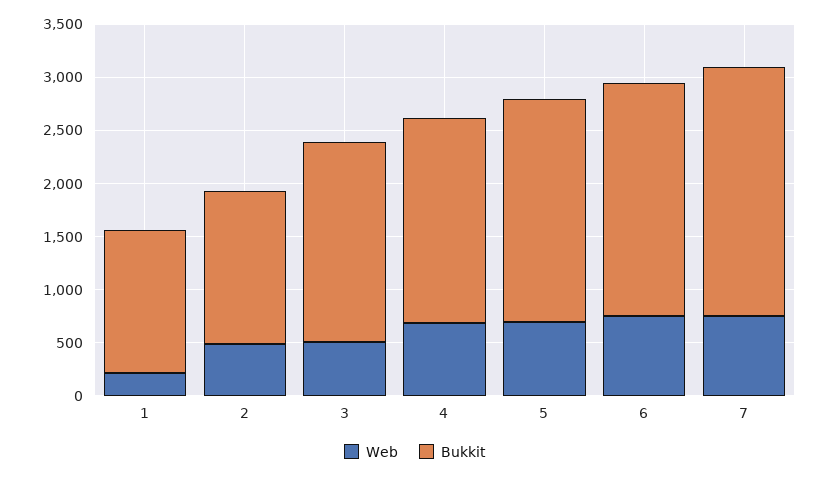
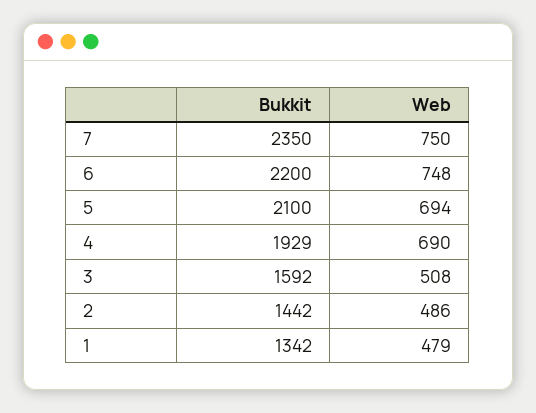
Web, 1: 200 -> 479
Bukkit, 3: 1900 -> 1592

